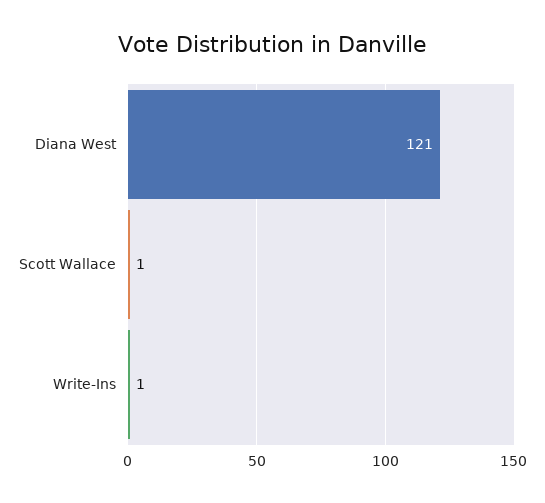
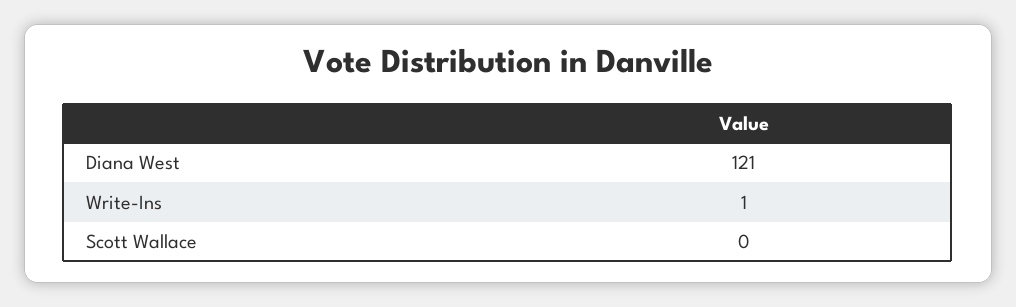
Scott Wallace: 1 -> 0

